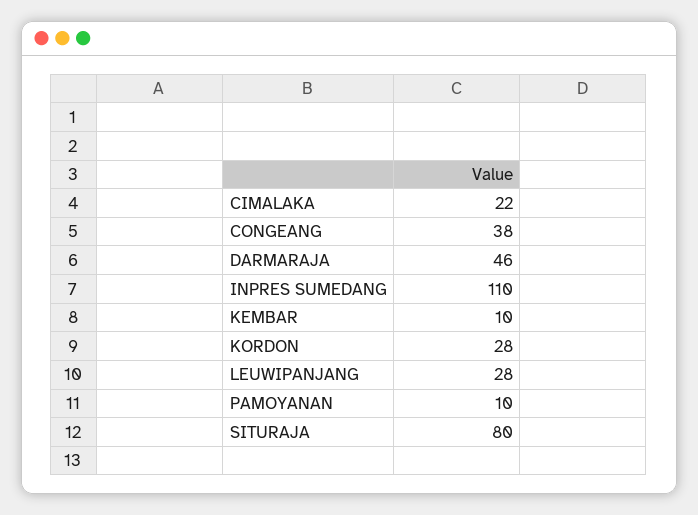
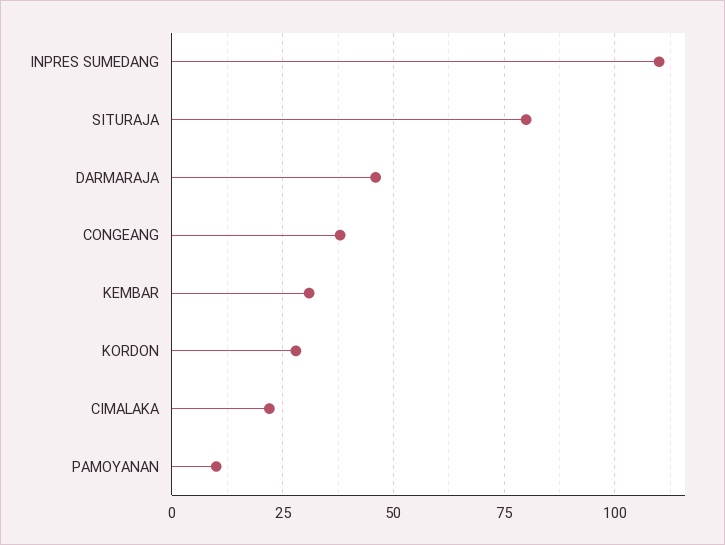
KEMBAR: 10 -> 30
LEUWIPANJANG: 28 -> none

